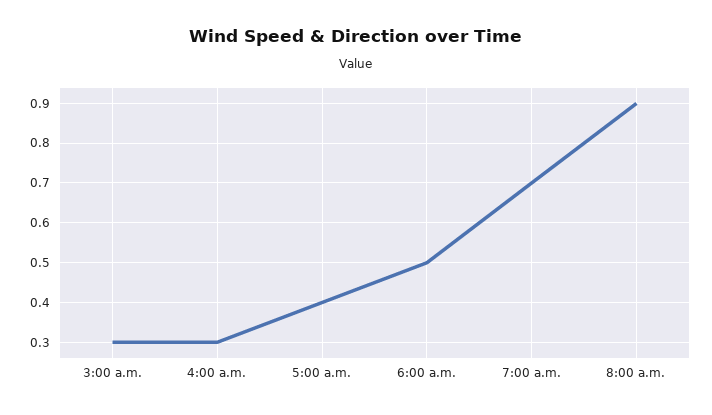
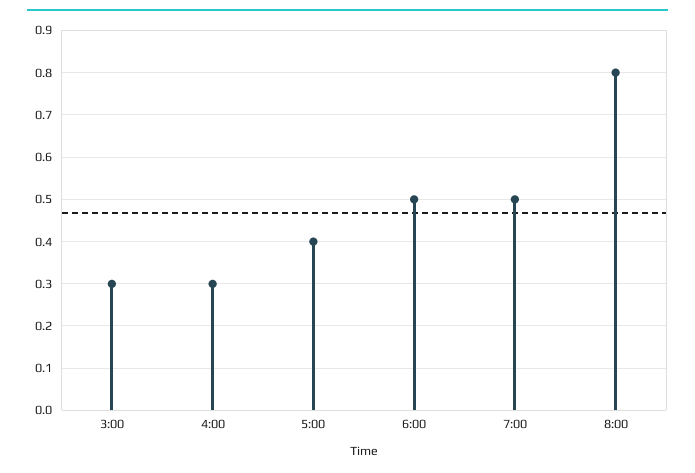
7:00 a.m.: 0.7 -> 0.5
8:00 a.m.: 0.9 -> 0.8

